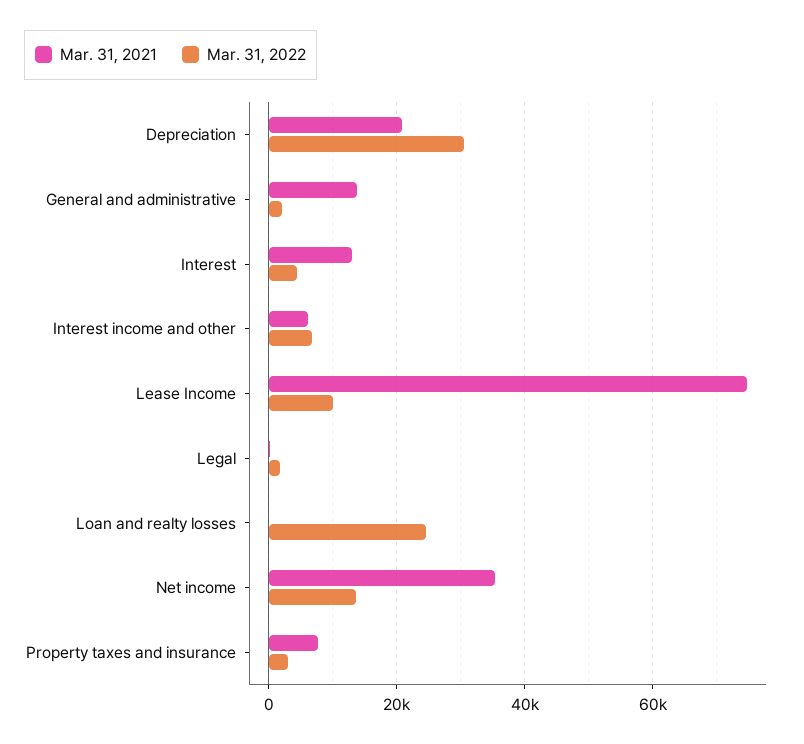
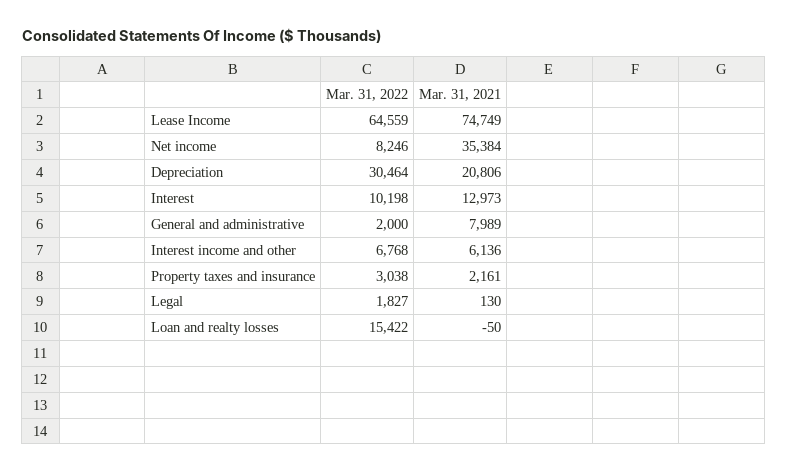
Mar. 31, 2021, General and administrative: 14000 -> 7989
Mar. 31, 2022, Interest: 4000 -> 10198
Mar. 31, 2022, Lease Income: 10000 -> 64559
Mar. 31, 2022, Loan and realty losses: 24000 -> 15422
Mar. 31, 2022, Net income: 14000 -> 8246
Mar. 31, 2021, Property taxes and insurance: 8000 -> 2161

